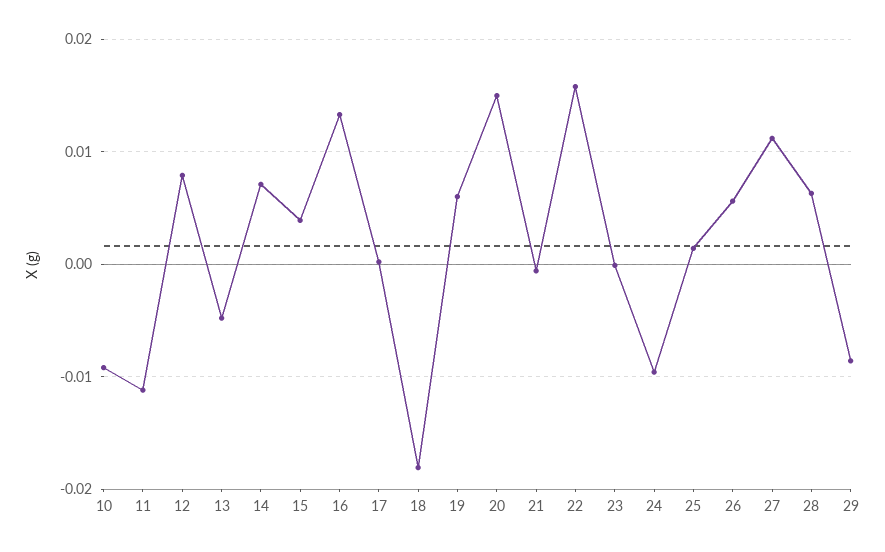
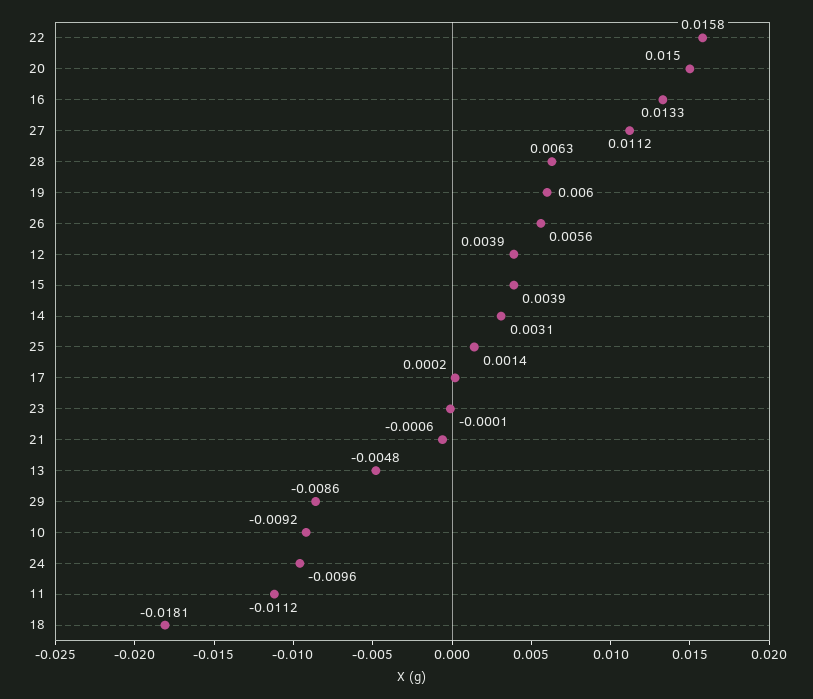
12: 0.008 -> 0.0039
14: 0.007 -> 0.0031

